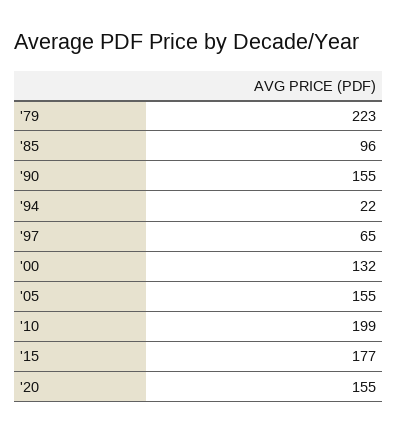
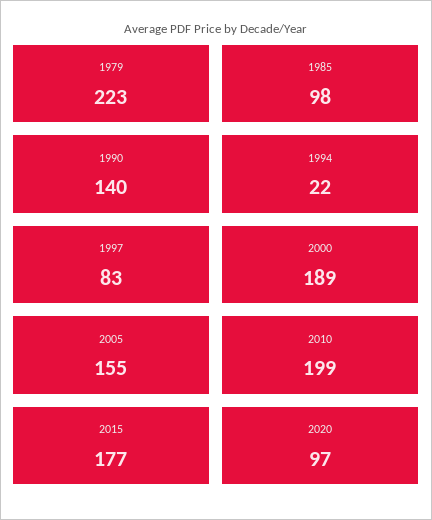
'85: 96 -> 98
'90: 155 -> 140
'97: 65 -> 83
'00: 132 -> 189
'20: 155 -> 97

